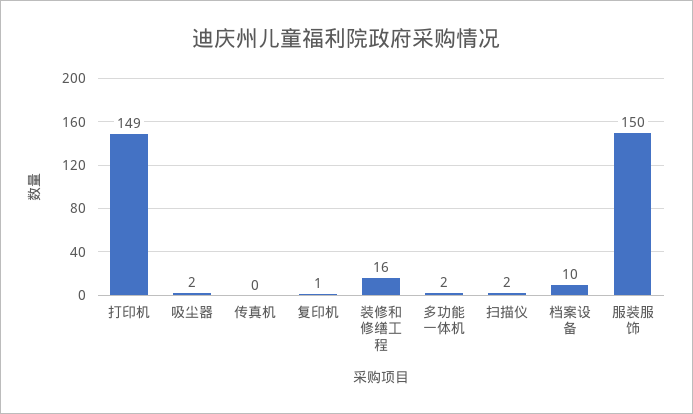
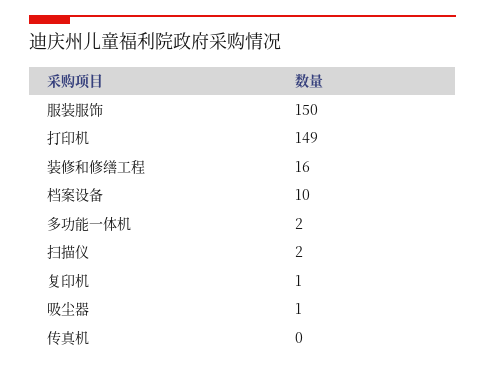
吸尘器: 2 -> 1

